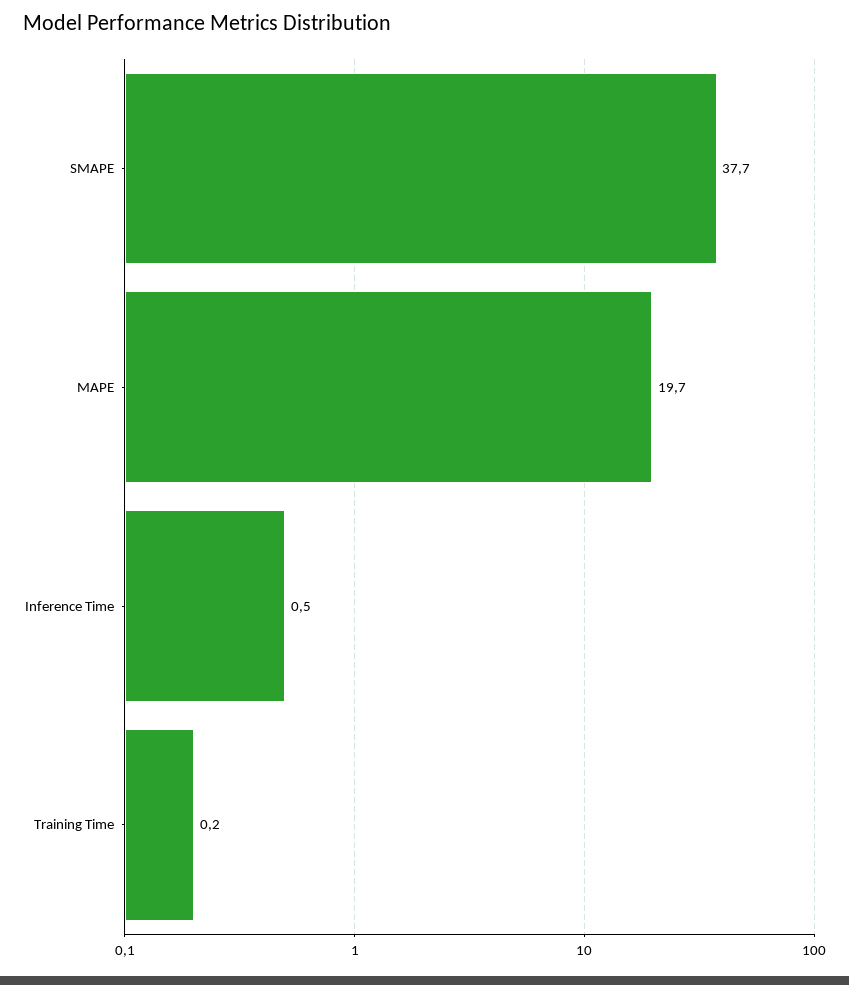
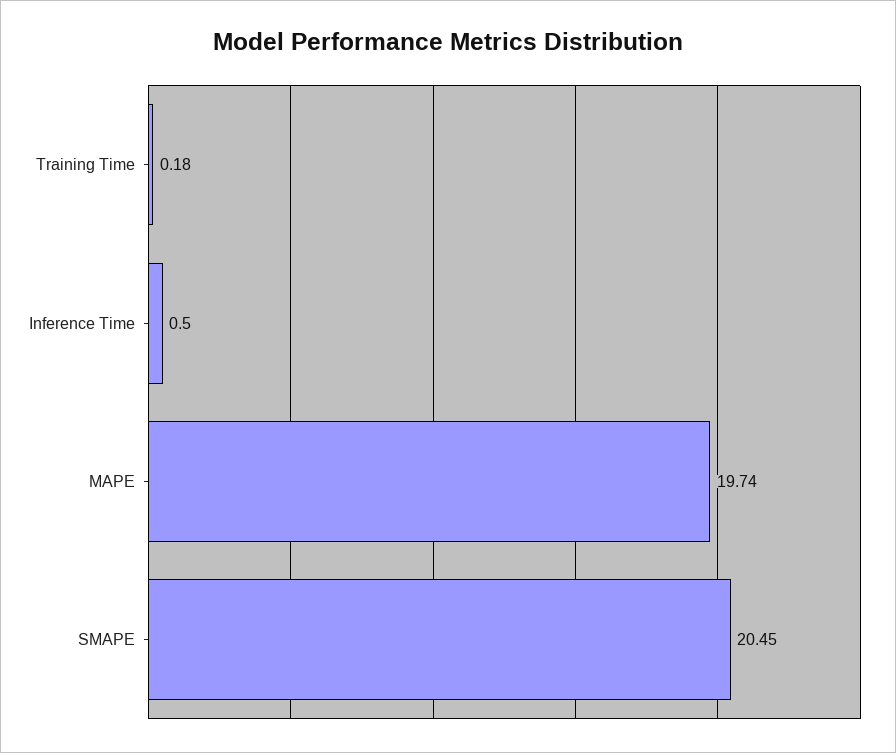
SMAPE: 37.7 -> 20.45

